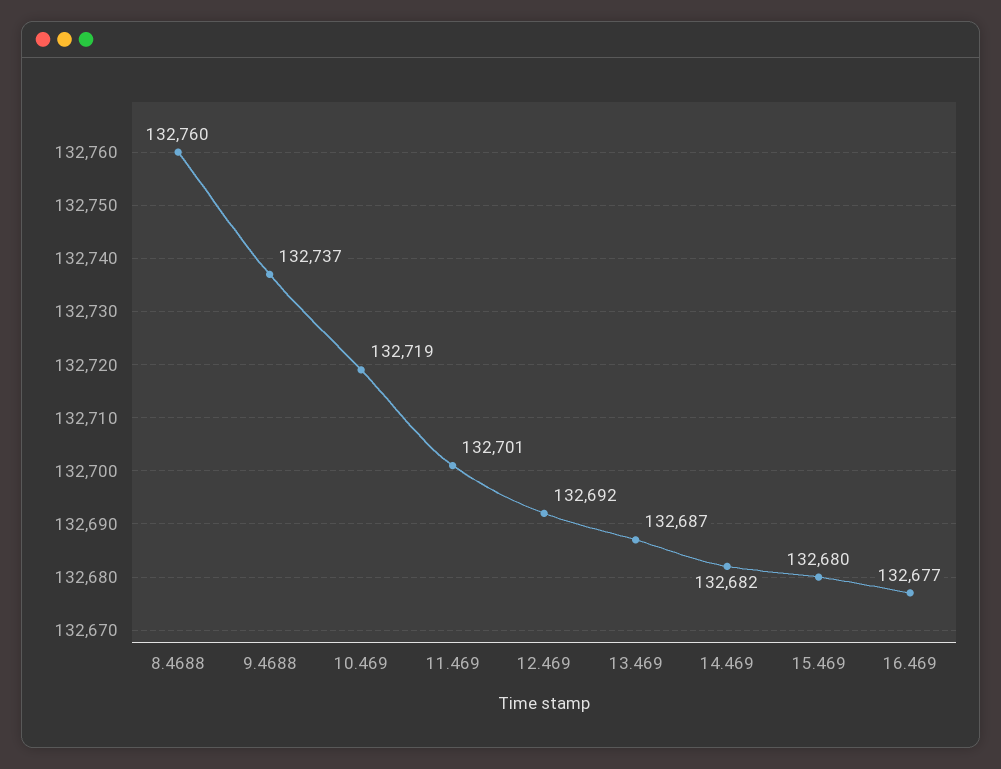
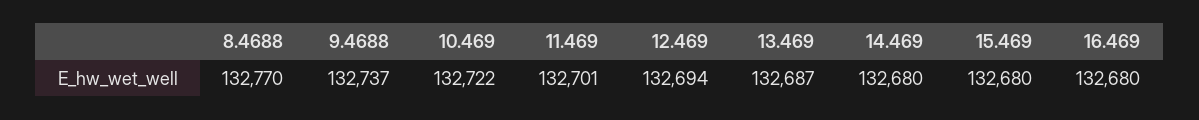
8.4688: 132760 -> 132770
10.469: 132719 -> 132722
12.469: 132692 -> 132694
14.469: 132682 -> 132680
16.469: 132677 -> 132680

